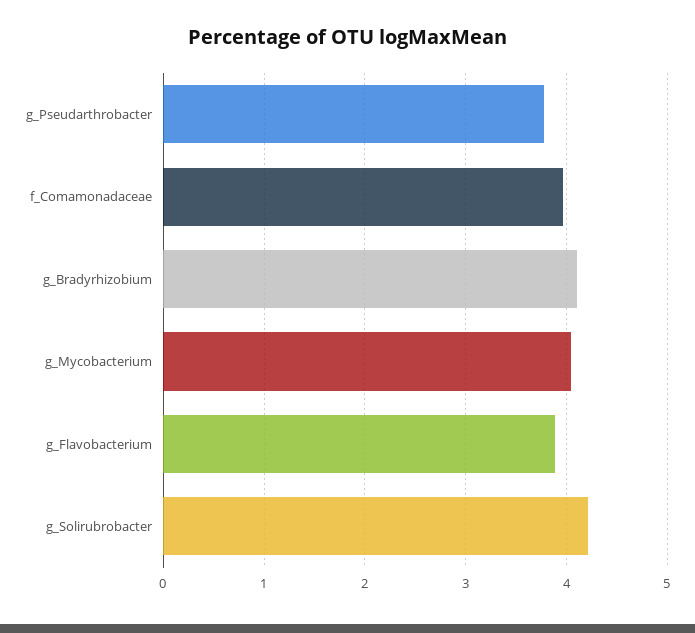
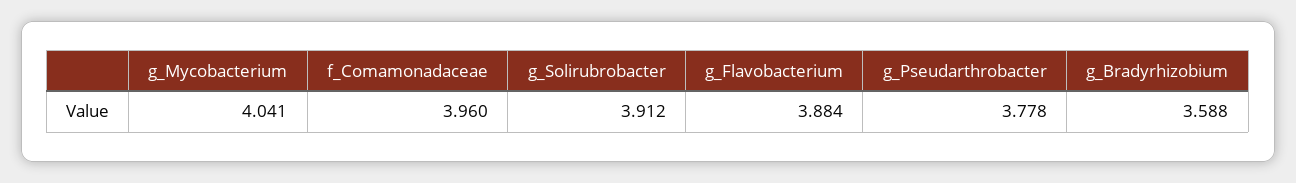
g_Bradyrhizobium: 4.1 -> 3.588
g_Solirubrobacter: 4.2 -> 3.912

